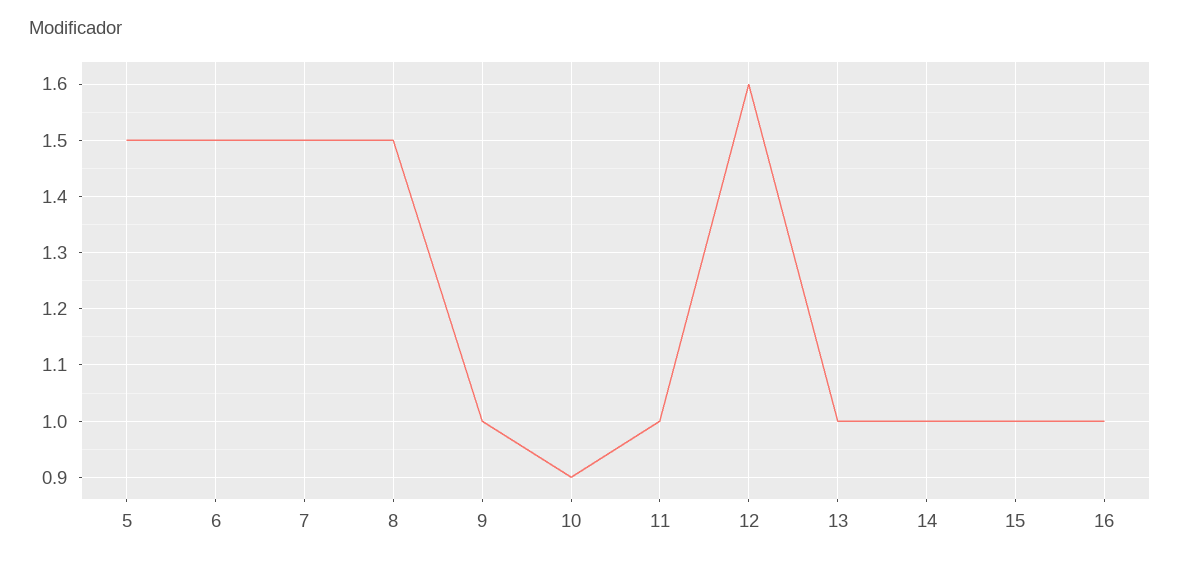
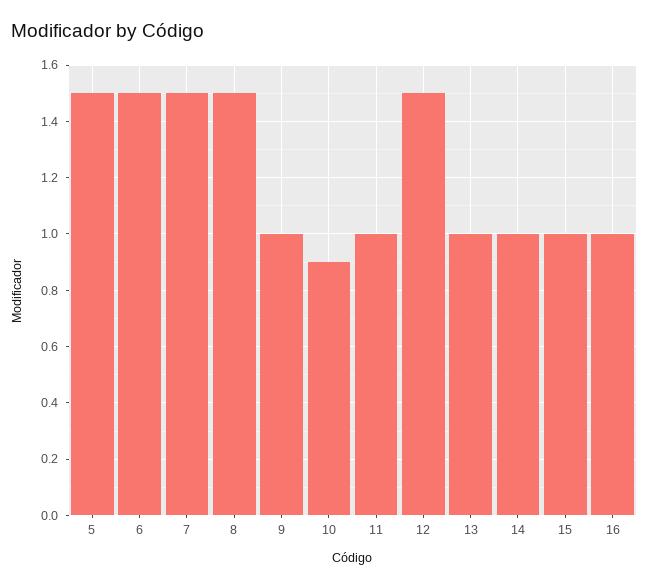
12: 1.6 -> 1.5

